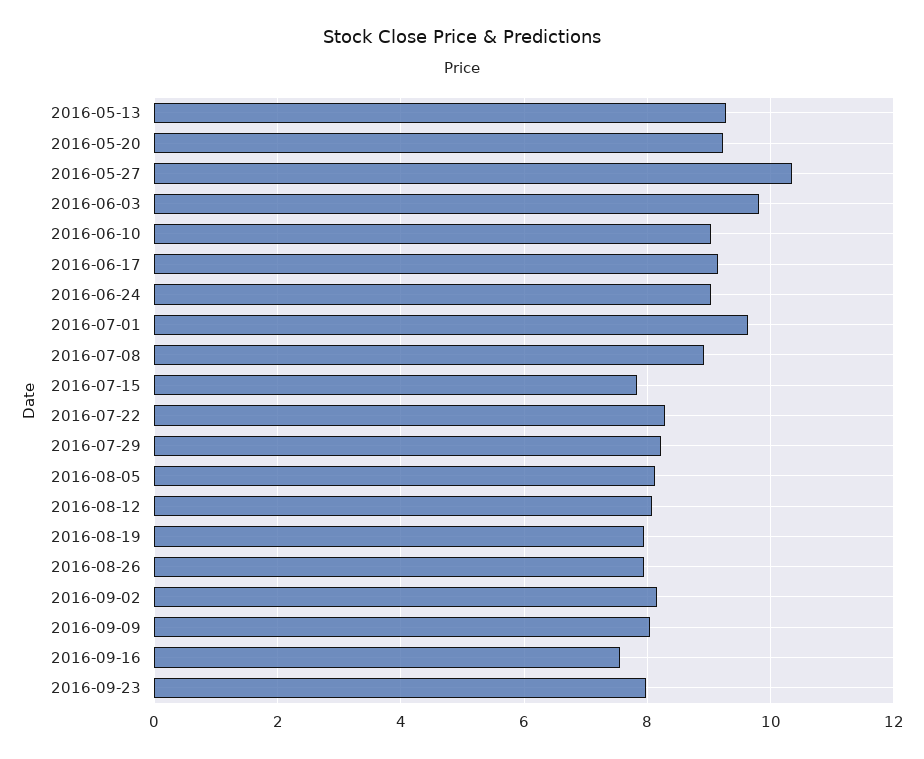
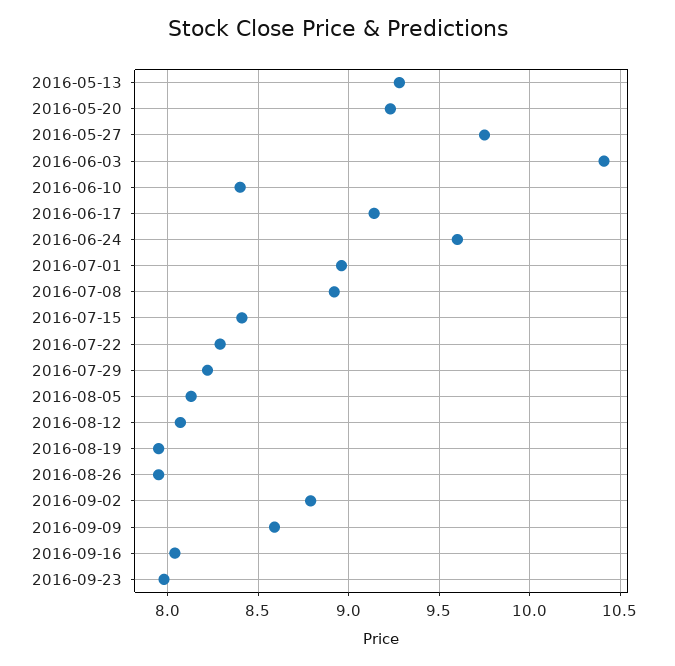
2016-05-27: 10.4 -> 9.75
2016-06-03: 9.8 -> 10.4
2016-06-10: 9 -> 8.4
2016-06-24: 9 -> 9.6
2016-07-01: 9.6 -> 8.95
2016-07-15: 7.8 -> 8.4
2016-09-02: 8.2 -> 8.8
2016-09-09: 8 -> 8.6
2016-09-16: 7.6 -> 8.05

